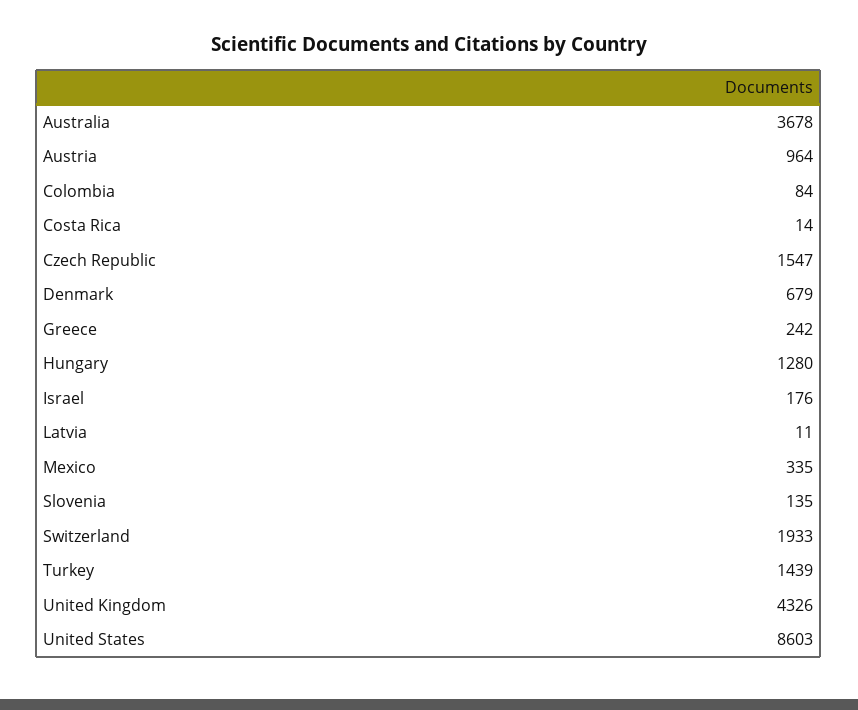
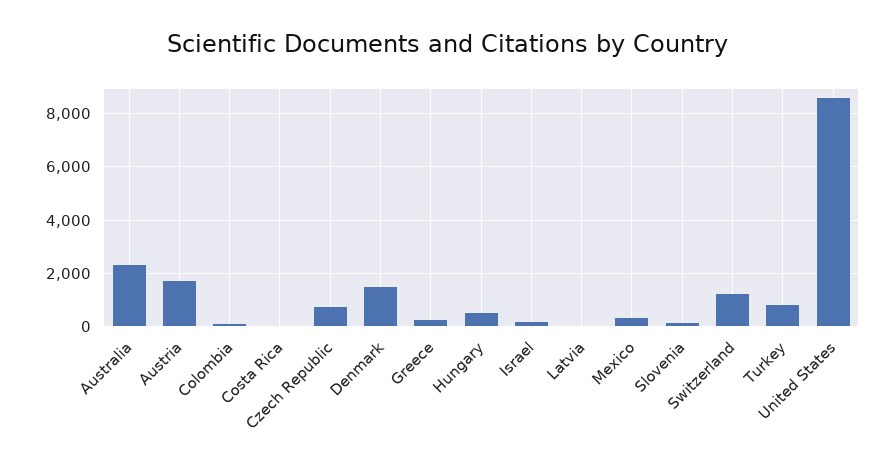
Australia: 3678 -> 2250
Austria: 964 -> 1750
Czech Republic: 1547 -> 750
Denmark: 679 -> 1500
Hungary: 1280 -> 500
Switzerland: 1933 -> 1250
Turkey: 1439 -> 750
United Kingdom: 4326 -> none

